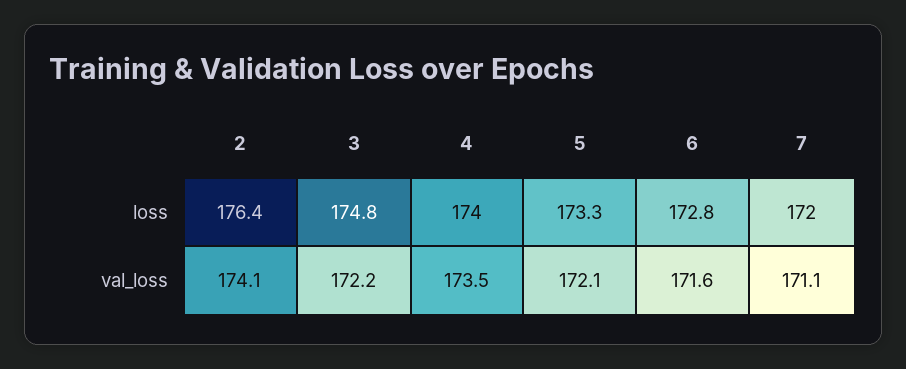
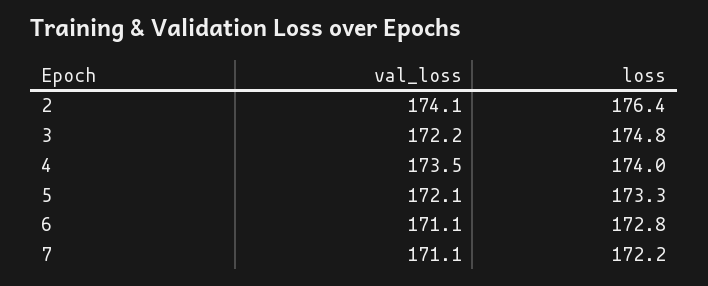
7, loss: 172 -> 172.2
6, val_loss: 171.6 -> 171.1

